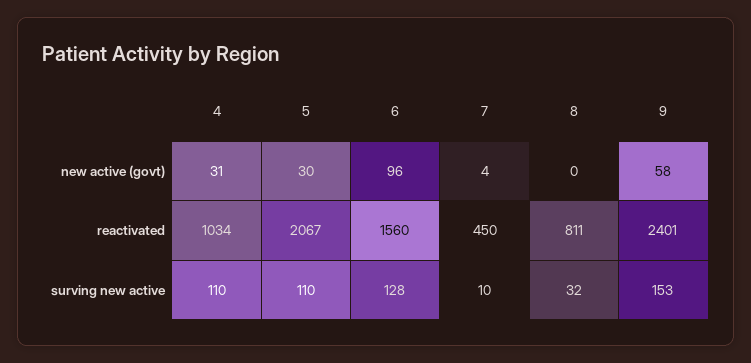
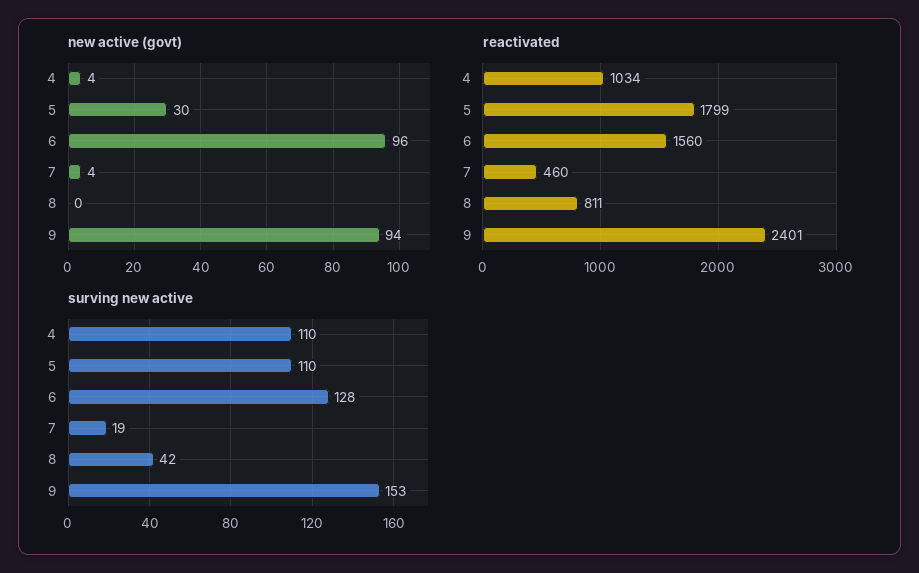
new active (govt), 4: 31 -> 4
new active (govt), 9: 58 -> 94
reactivated, 5: 2067 -> 1799
reactivated, 7: 450 -> 460
surving new active, 7: 10 -> 19
surving new active, 8: 32 -> 42

